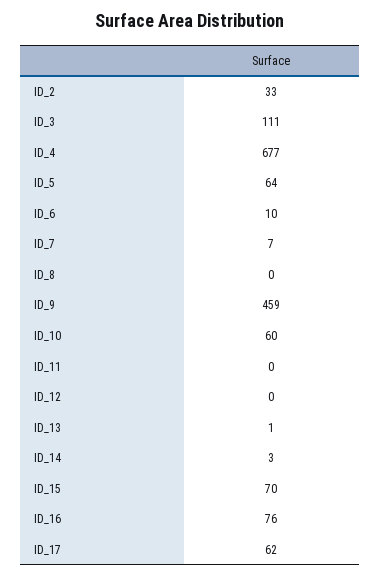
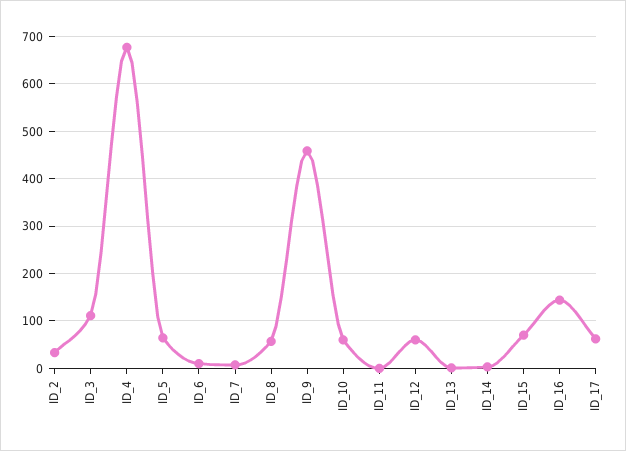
ID_8: 0 -> 60
ID_12: 0 -> 60
ID_16: 76 -> 140

